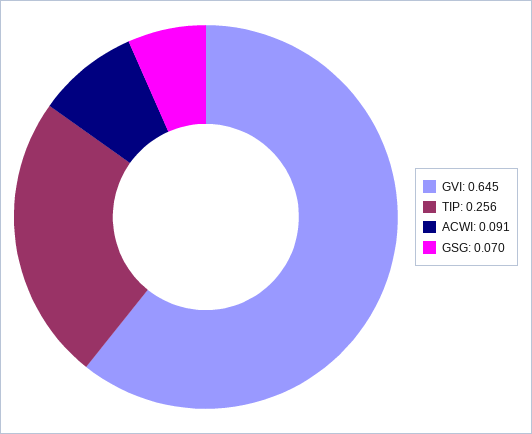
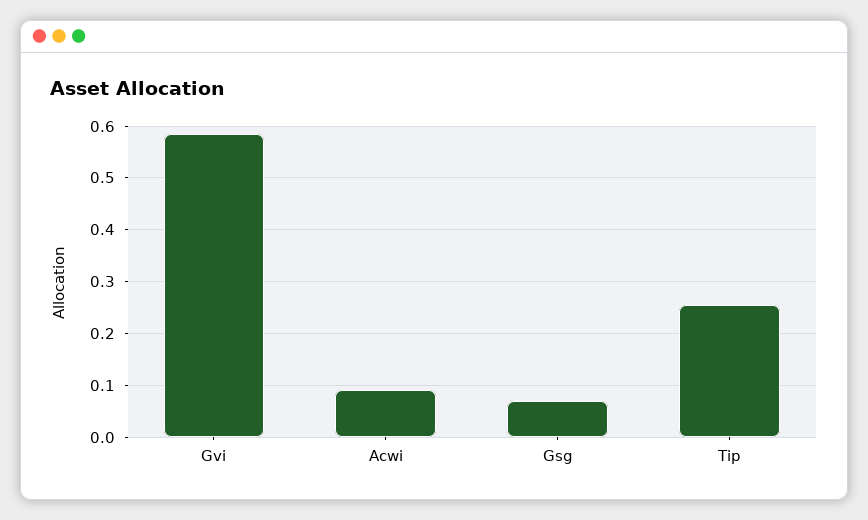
GVI: 0.645 -> 0.58

